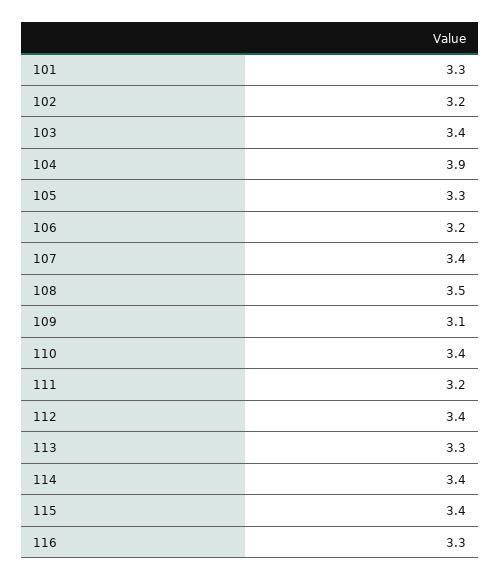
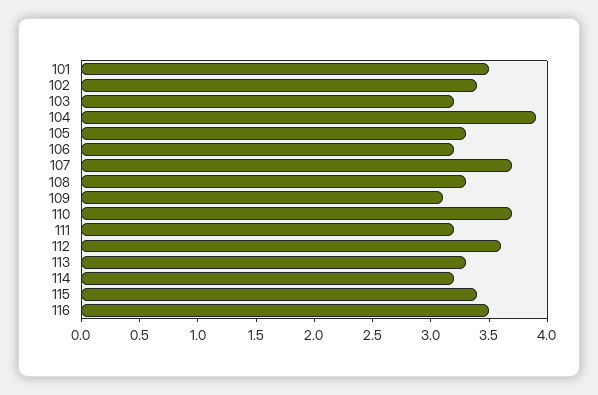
101: 3.3 -> 3.5
102: 3.2 -> 3.4
103: 3.4 -> 3.2
107: 3.4 -> 3.7
108: 3.5 -> 3.3
110: 3.4 -> 3.7
112: 3.4 -> 3.6
114: 3.4 -> 3.2
116: 3.3 -> 3.5

